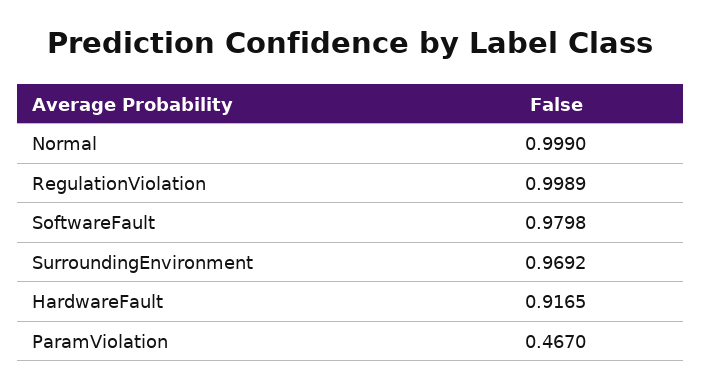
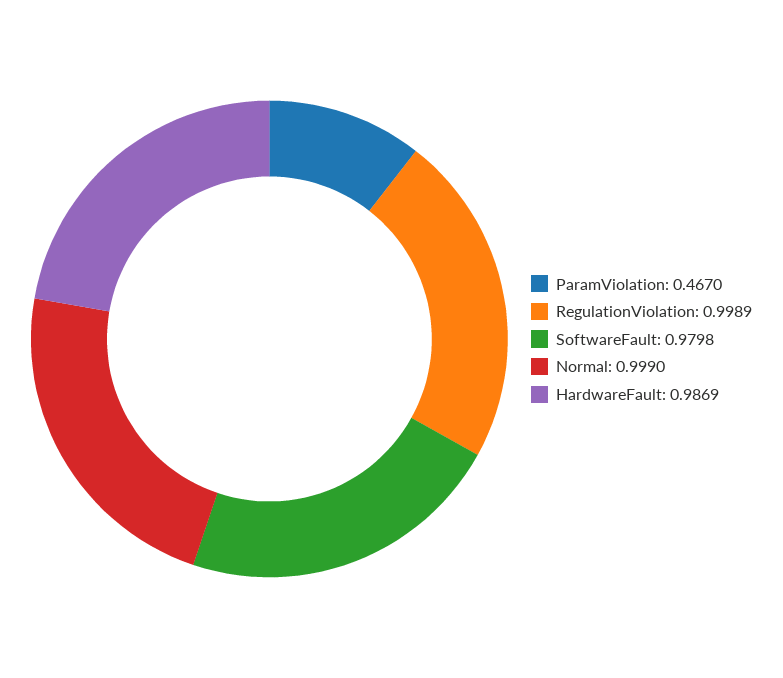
SurroundingEnvironment: 0.9692 -> none
HardwareFault: 0.9165 -> 0.9869

